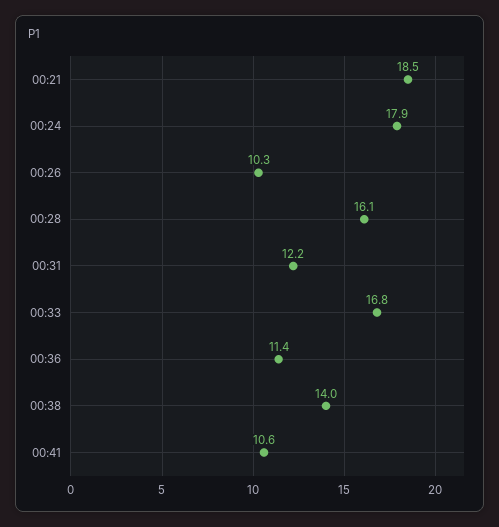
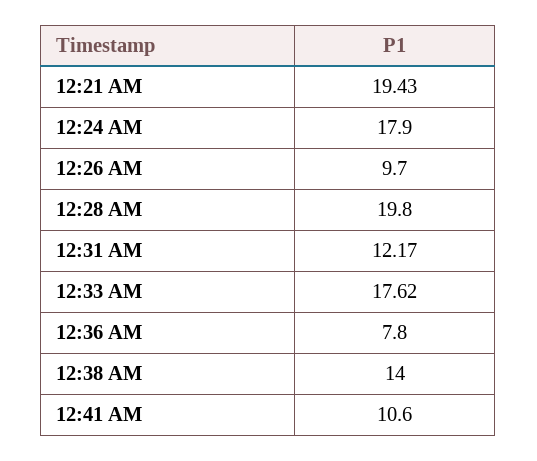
00:21: 18.5 -> 19.43
00:26: 10.3 -> 9.7
00:28: 16.1 -> 19.8
00:33: 16.8 -> 17.62
00:36: 11.4 -> 7.8

